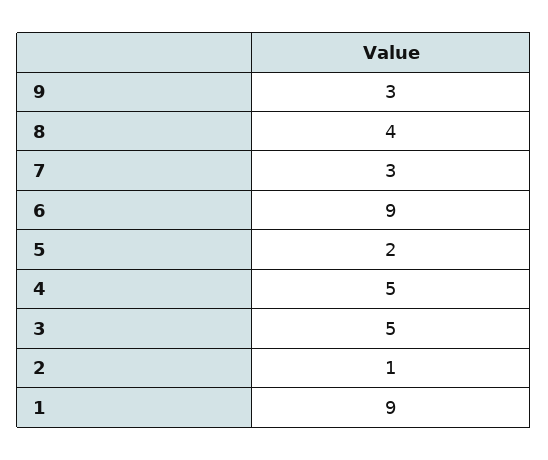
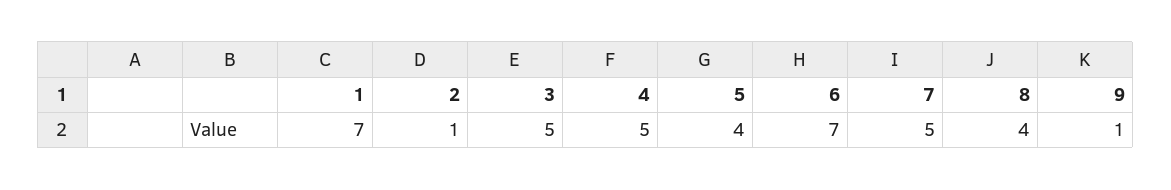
9: 3 -> 1
7: 3 -> 5
6: 9 -> 7
5: 2 -> 4
1: 9 -> 7

